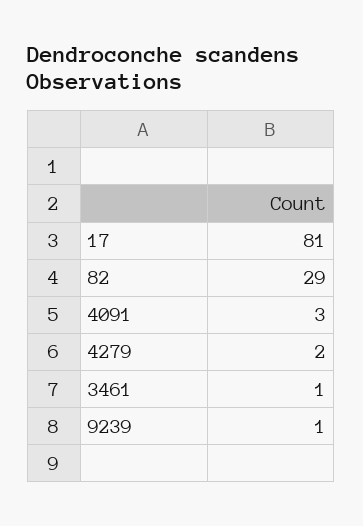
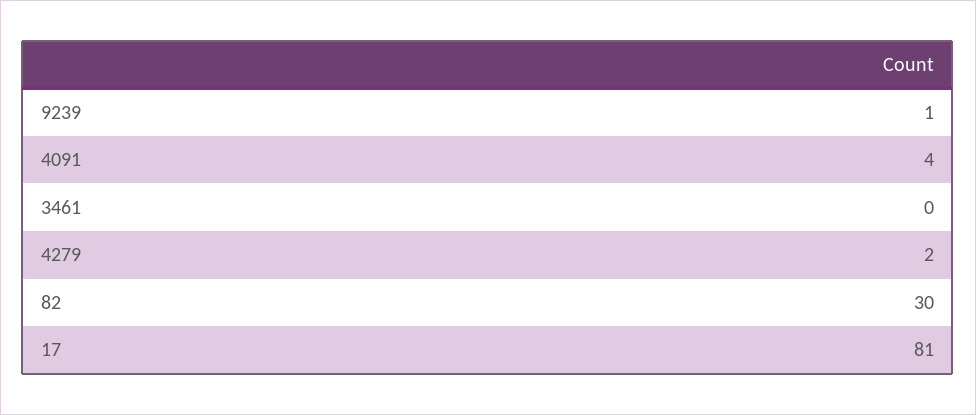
82: 29 -> 30
4091: 3 -> 4
3461: 1 -> 0

